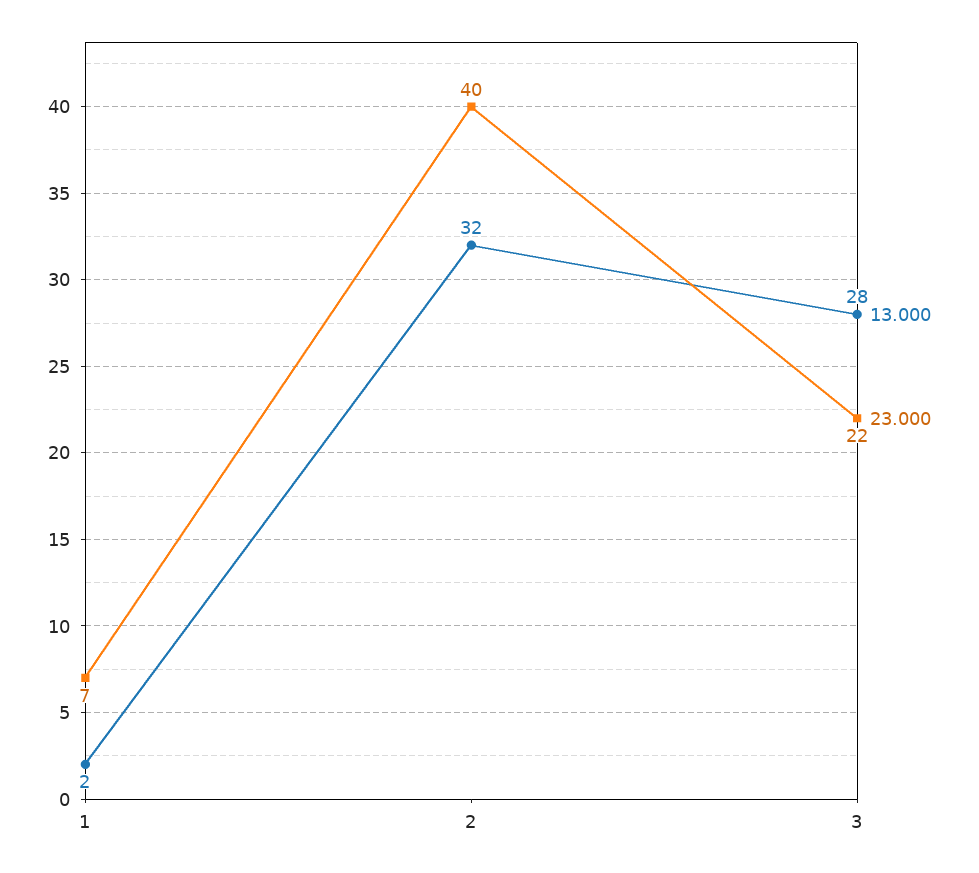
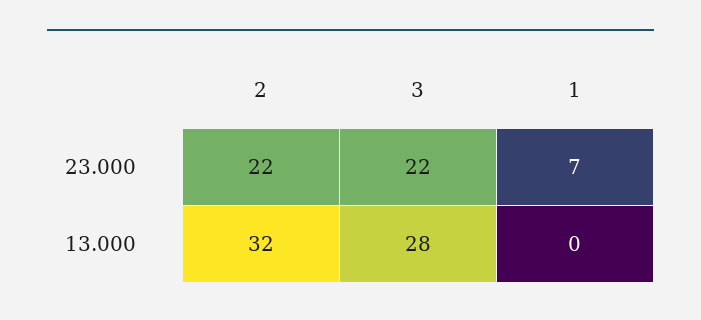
13.000, 1: 2 -> 0
23.000, 2: 40 -> 22

